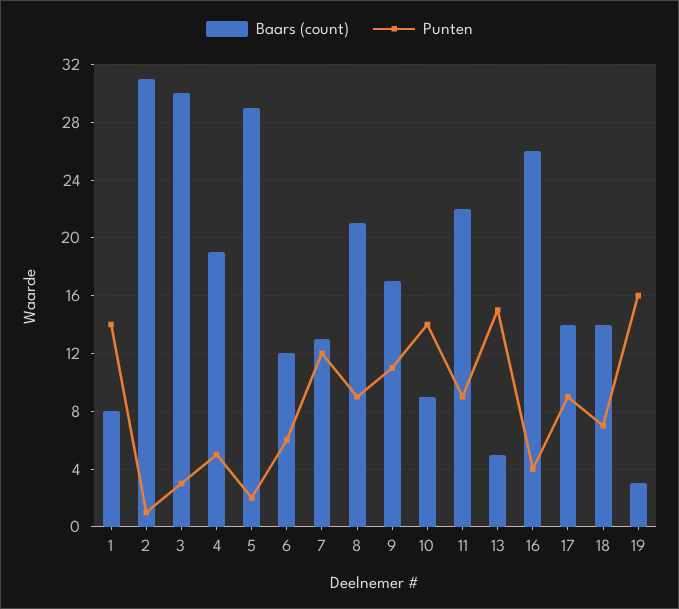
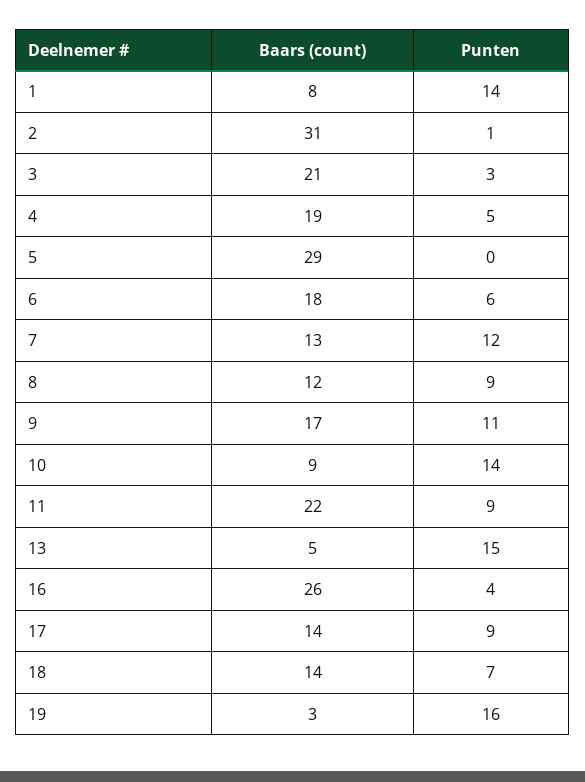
Baars (count), 3: 30 -> 21
Punten, 5: 2 -> 0
Baars (count), 6: 12 -> 18
Baars (count), 8: 21 -> 12

